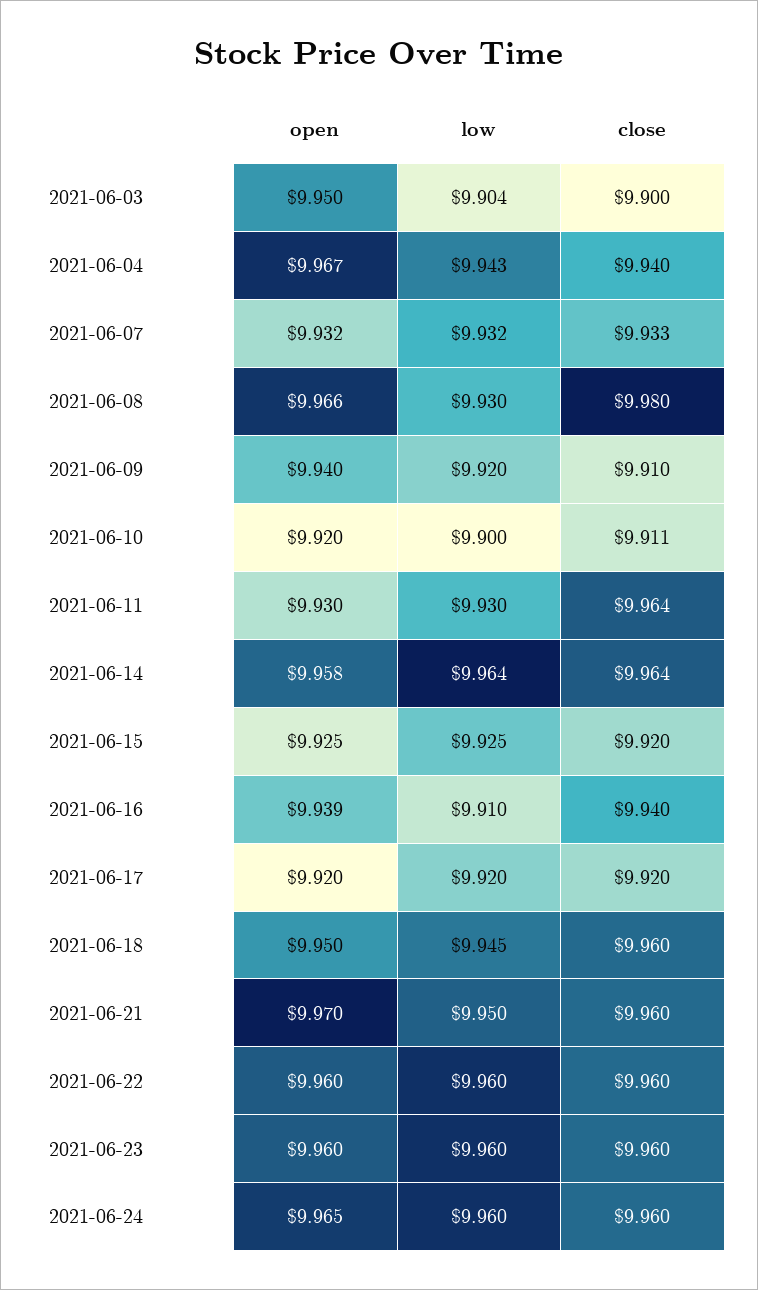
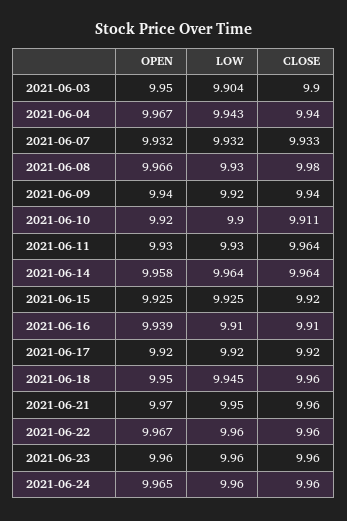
close, 2021-06-09: 9.91 -> 9.94
close, 2021-06-16: 9.94 -> 9.91
open, 2021-06-22: 9.96 -> 9.967

